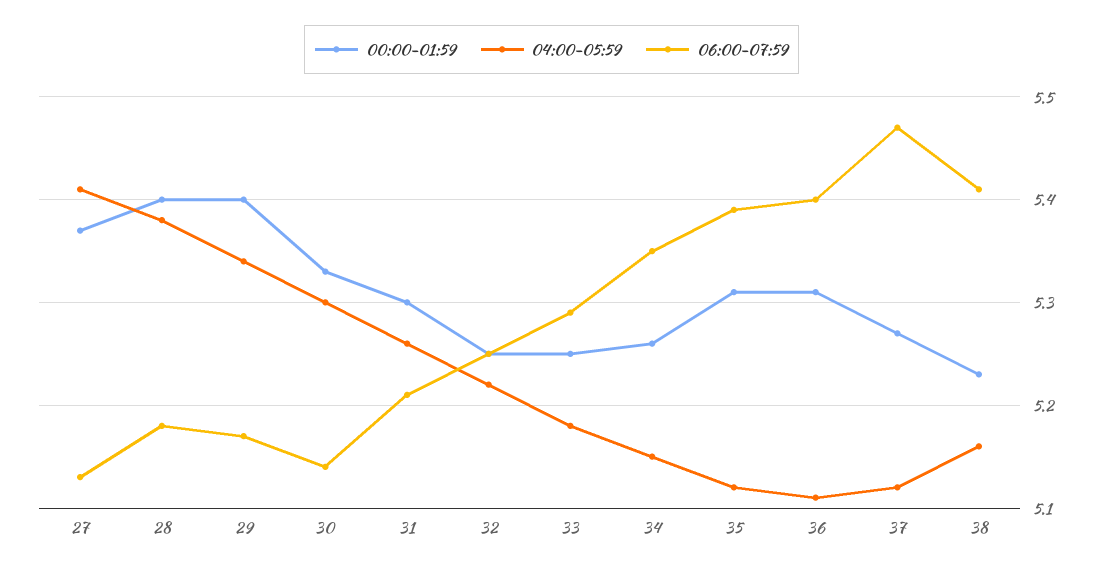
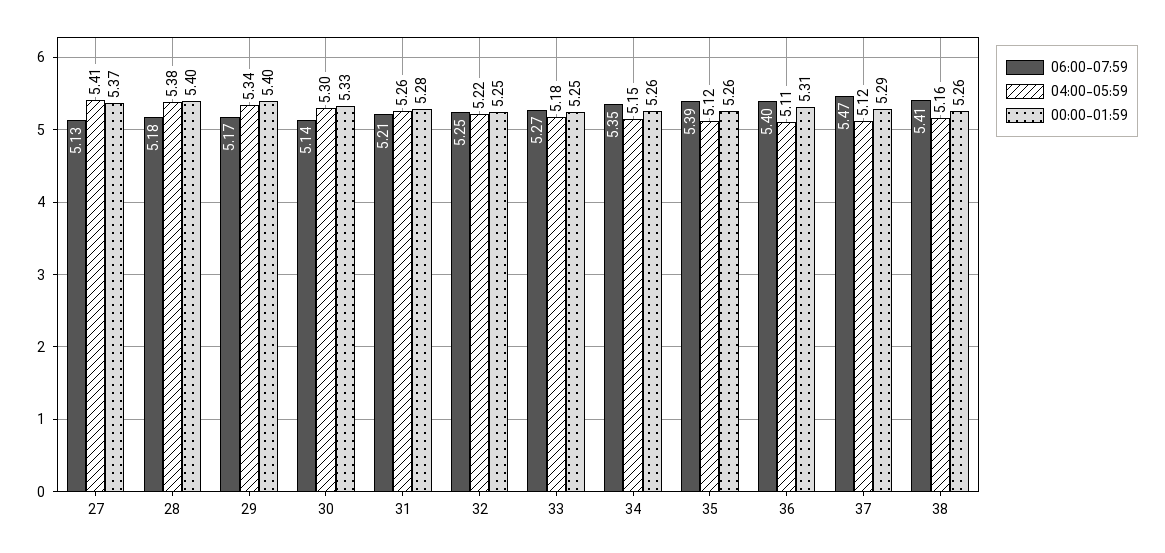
00:00-01:59, 31: 5.3 -> 5.28
06:00-07:59, 33: 5.29 -> 5.27
00:00-01:59, 35: 5.31 -> 5.26
00:00-01:59, 37: 5.27 -> 5.29
00:00-01:59, 38: 5.23 -> 5.26

